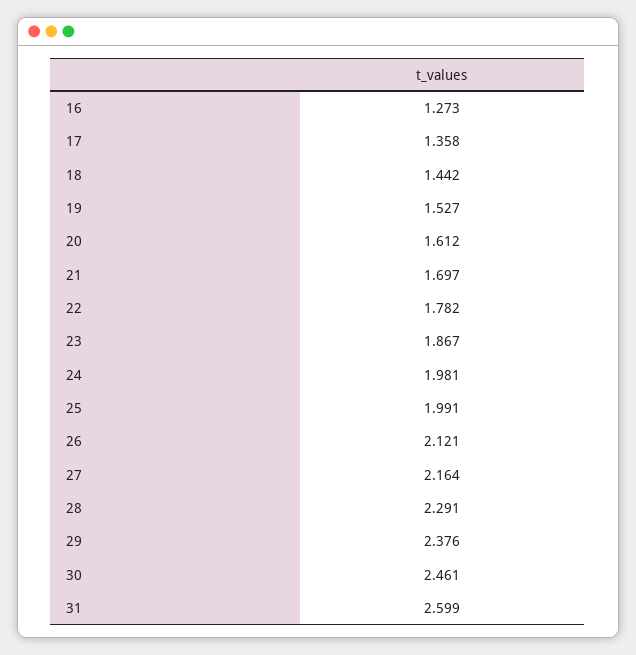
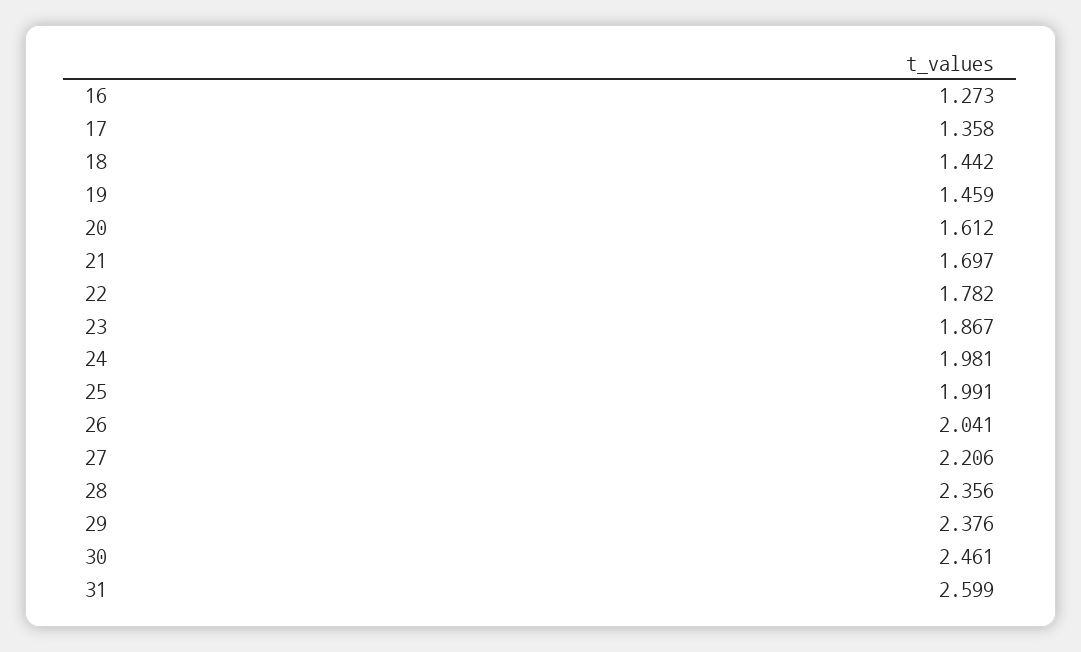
19: 1.527 -> 1.459
26: 2.121 -> 2.041
27: 2.164 -> 2.206
28: 2.291 -> 2.356

